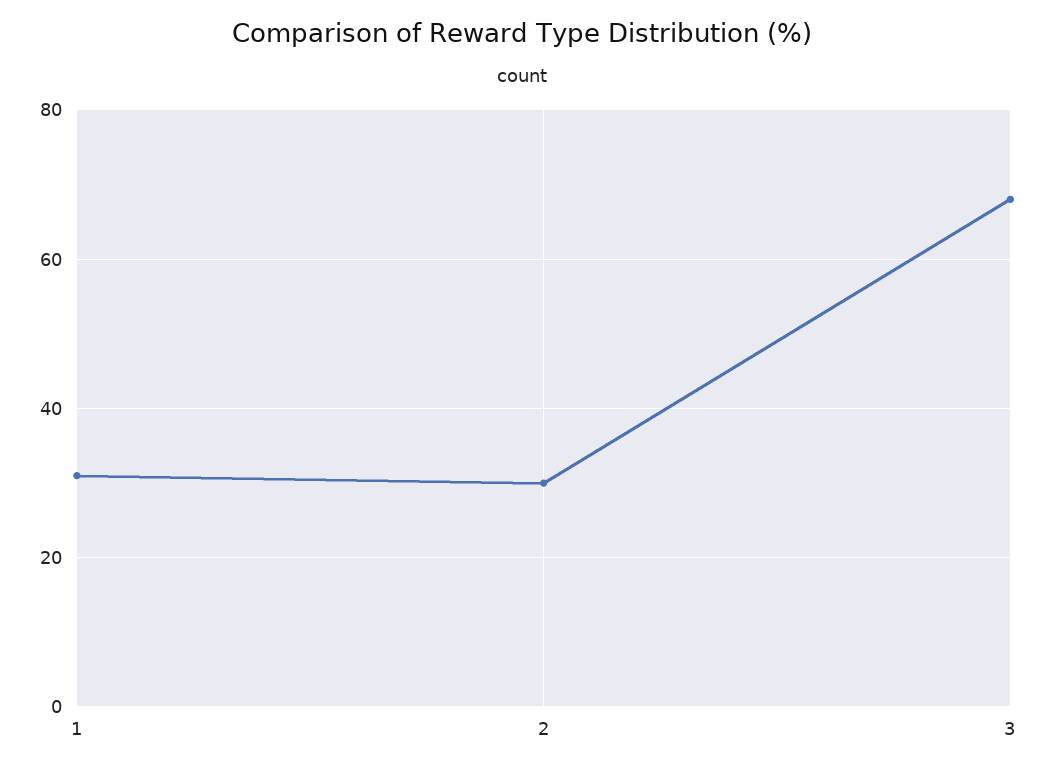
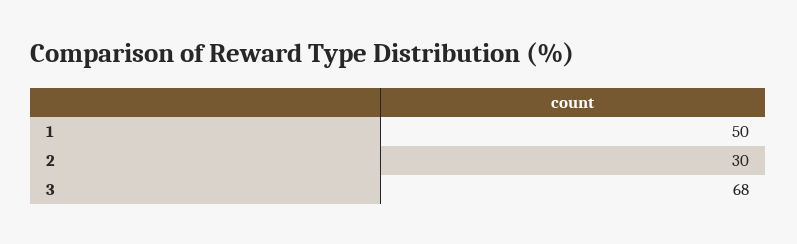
1: 30 -> 50

